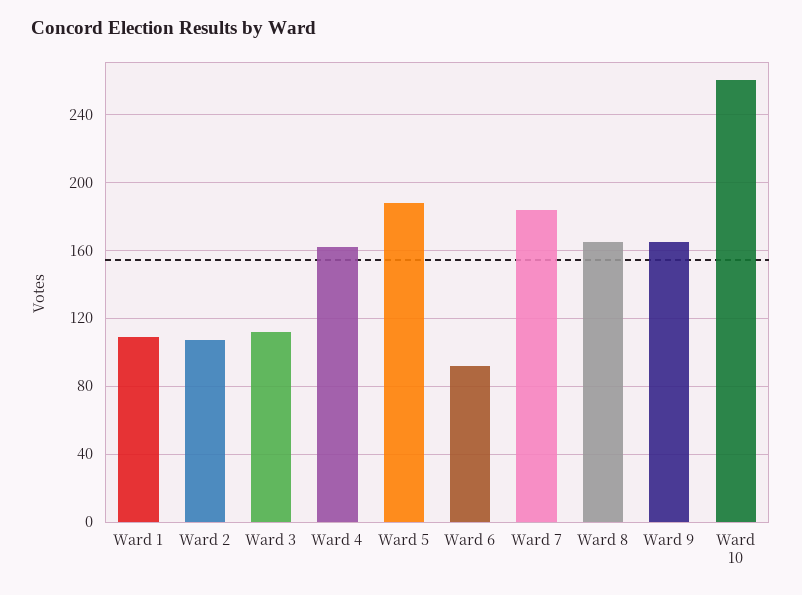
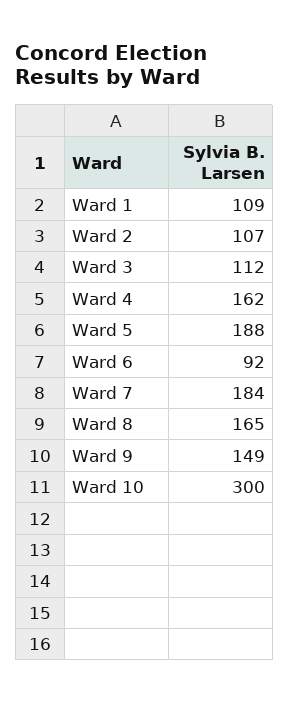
Ward 9: 165 -> 149
Ward 10: 260 -> 300

